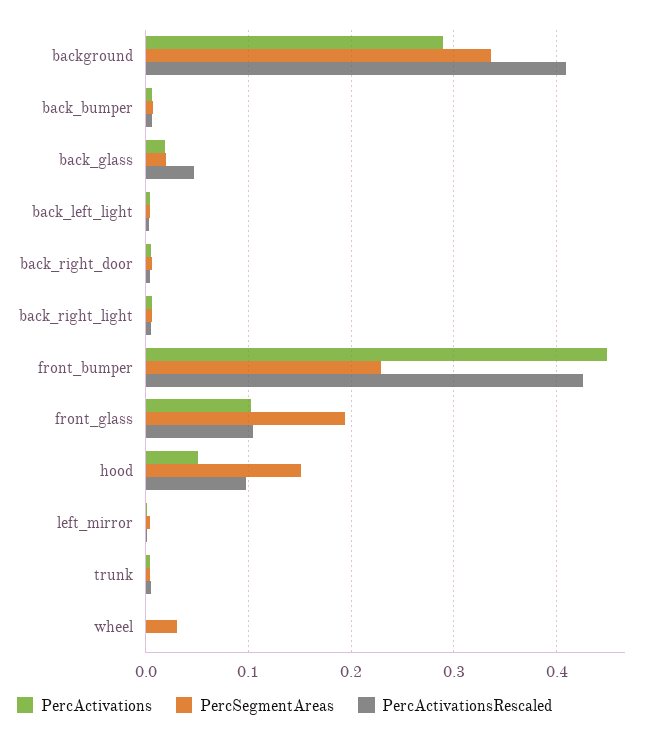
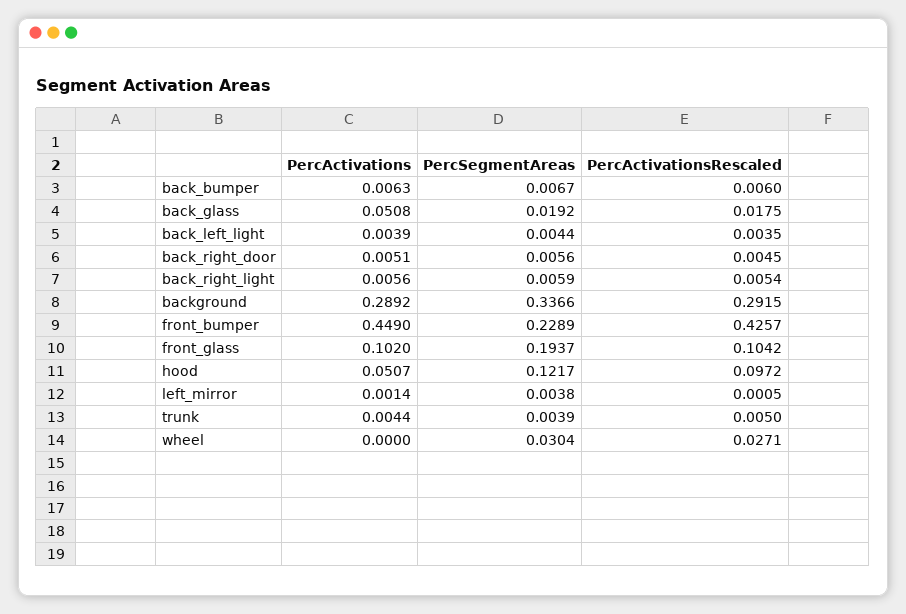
PercActivationsRescaled, background: 0.41 -> 0.2915
PercActivations, back_glass: 0.02 -> 0.0508
PercActivationsRescaled, back_glass: 0.05 -> 0.0175
PercSegmentAreas, hood: 0.15 -> 0.1217
PercActivationsRescaled, wheel: 0 -> 0.0271

